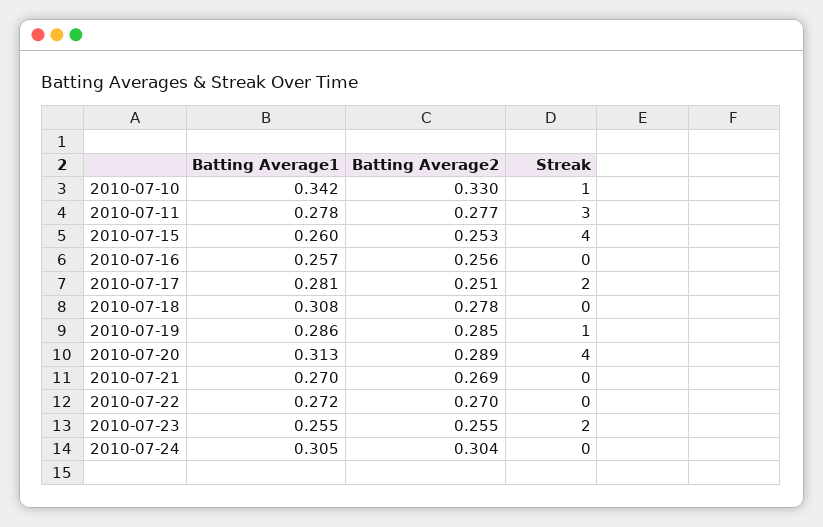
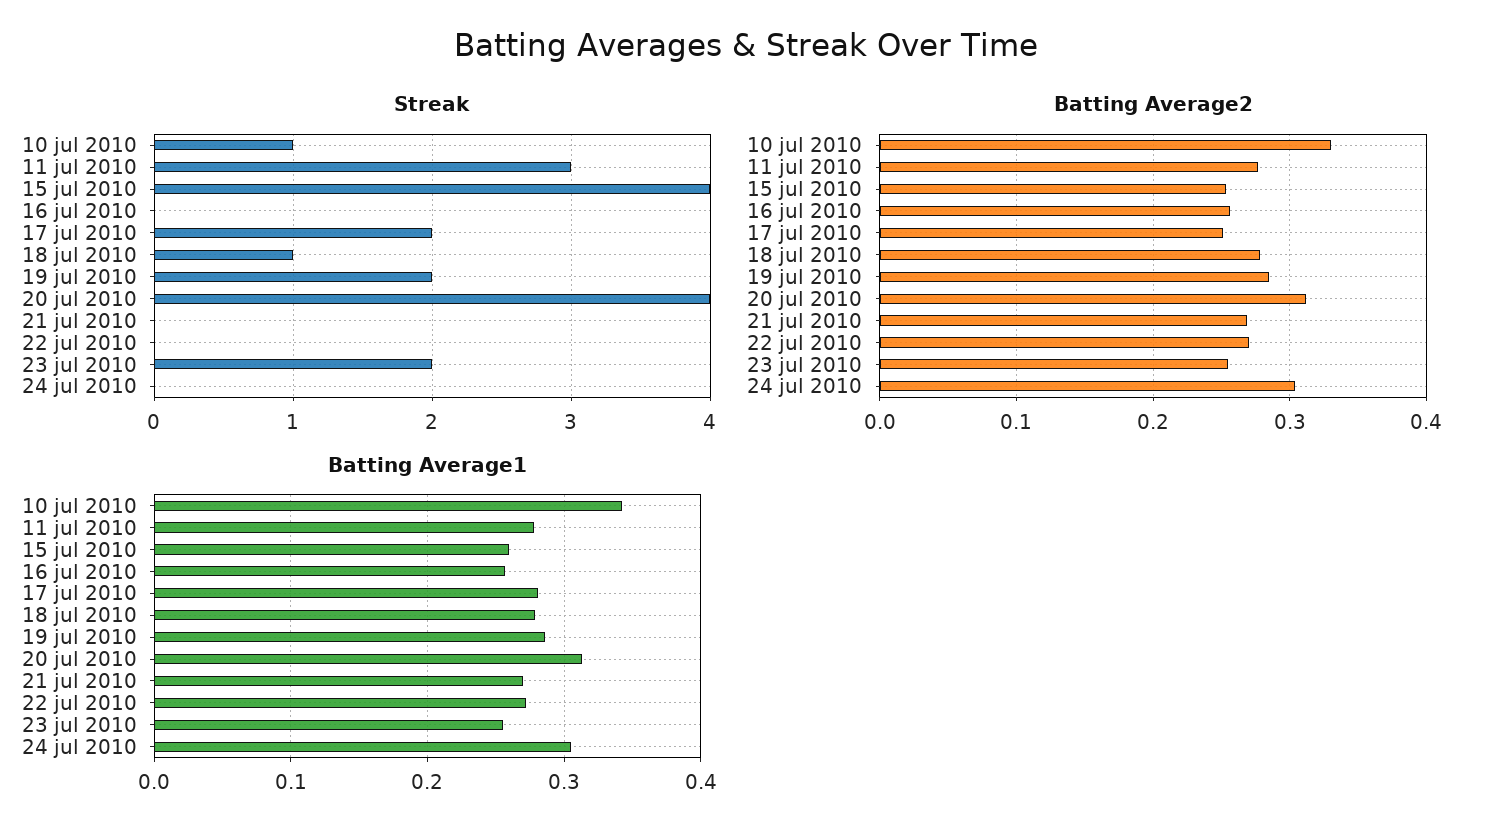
Batting Average1, 2010-07-18: 0.308 -> 0.28
Streak, 2010-07-18: 0 -> 1
Streak, 2010-07-19: 1 -> 2
Batting Average2, 2010-07-20: 0.289 -> 0.31

